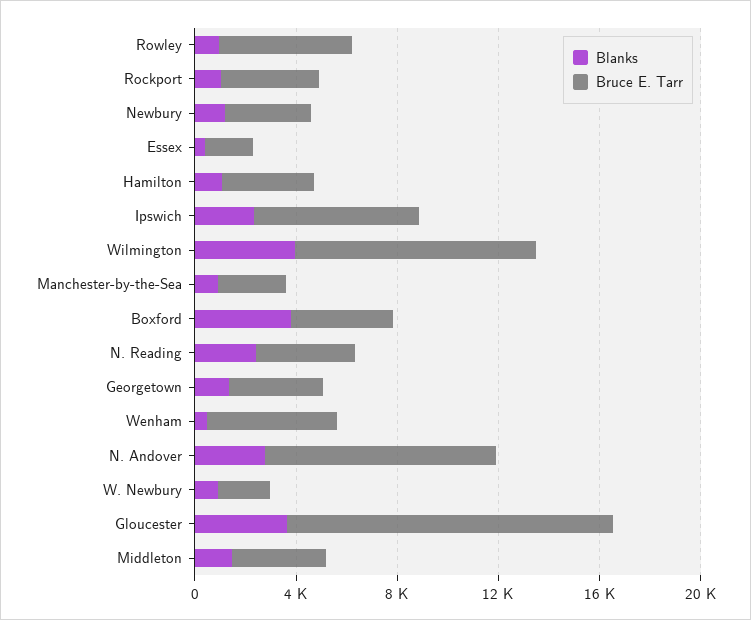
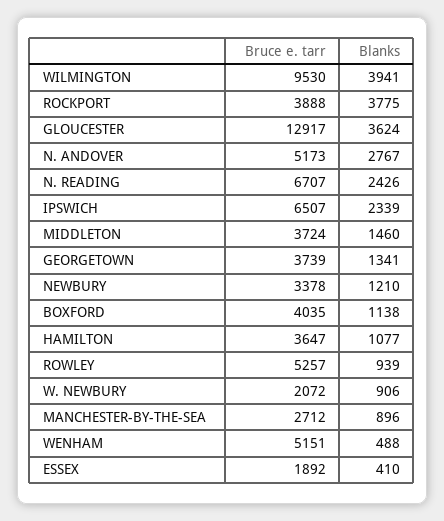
Blanks, Rockport: 1000 -> 3775
Blanks, Boxford: 4000 -> 1138
Bruce E. Tarr, N. Reading: 4000 -> 6707
Bruce E. Tarr, N. Andover: 9000 -> 5173

